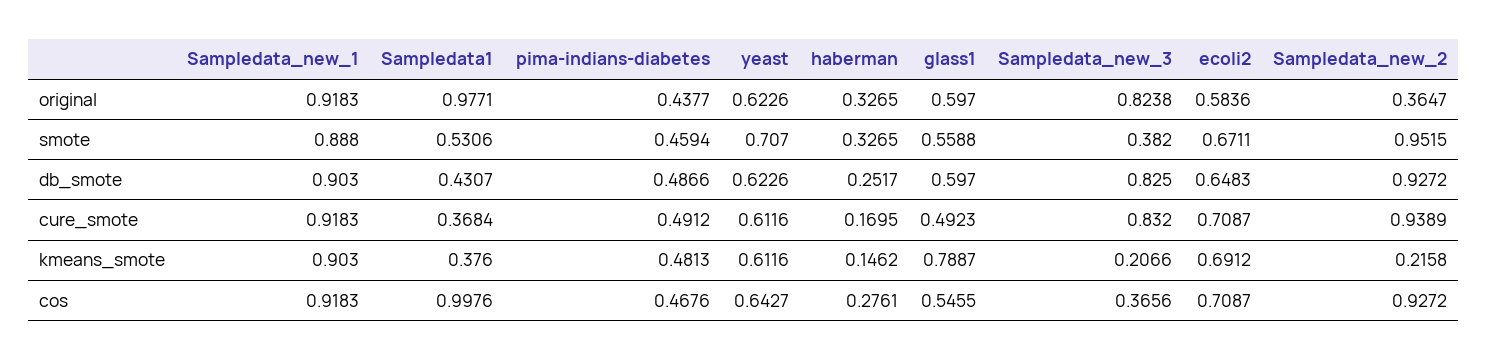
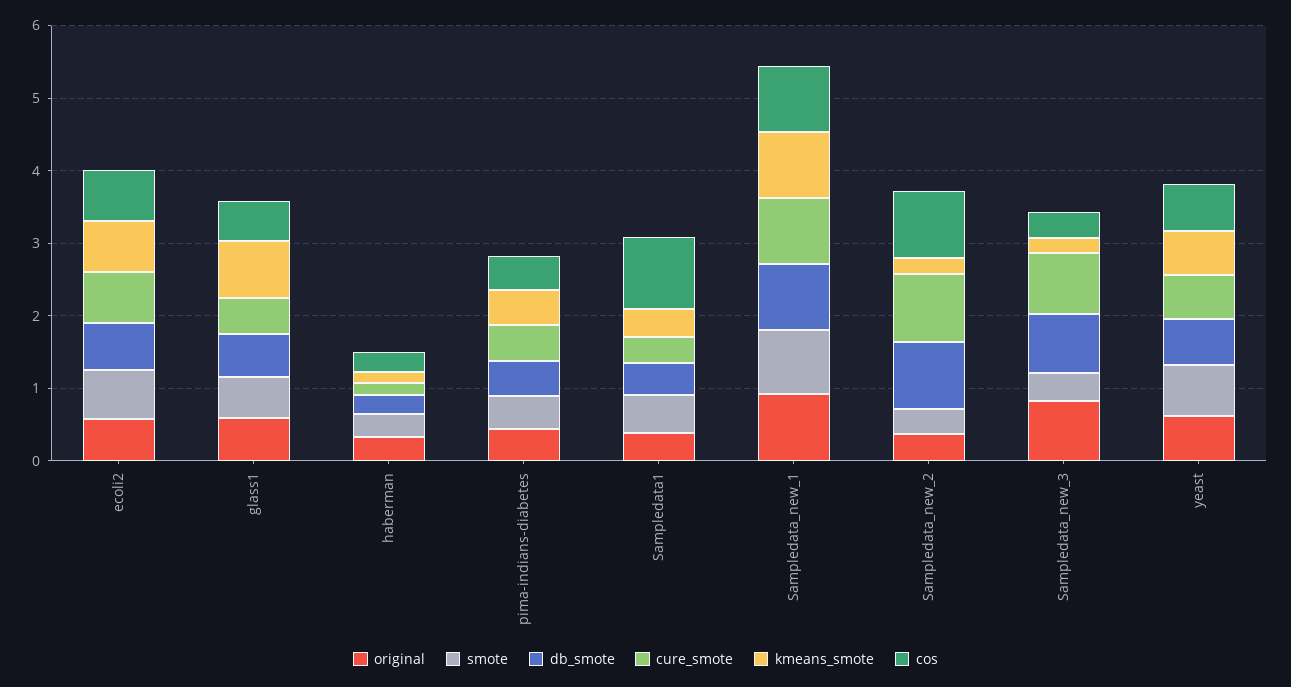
original, Sampledata1: 0.9771 -> 0.4
smote, Sampledata_new_2: 0.9515 -> 0.4

